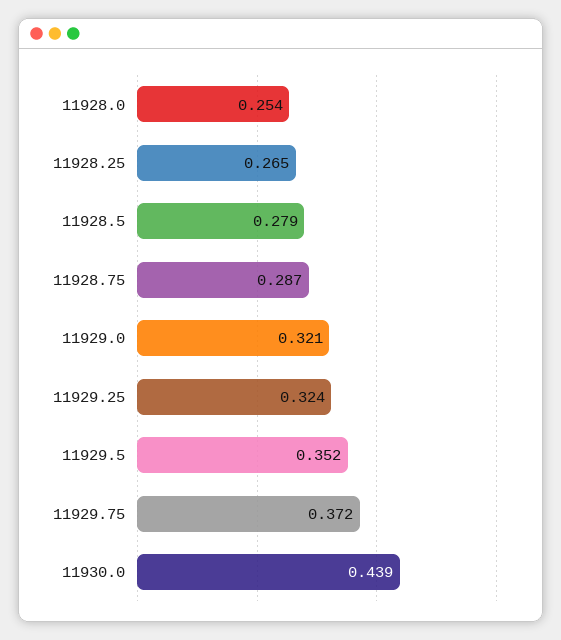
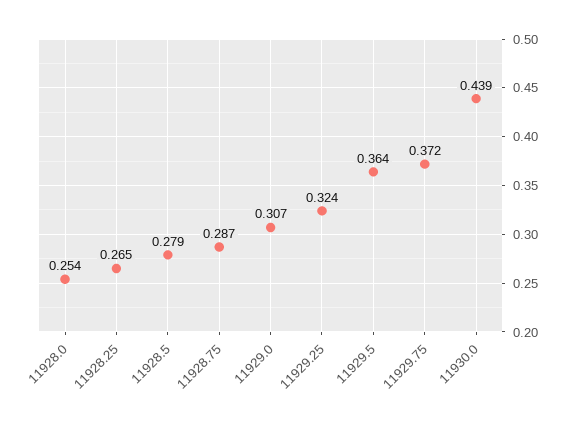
11929.0: 0.321 -> 0.307
11929.5: 0.352 -> 0.364

